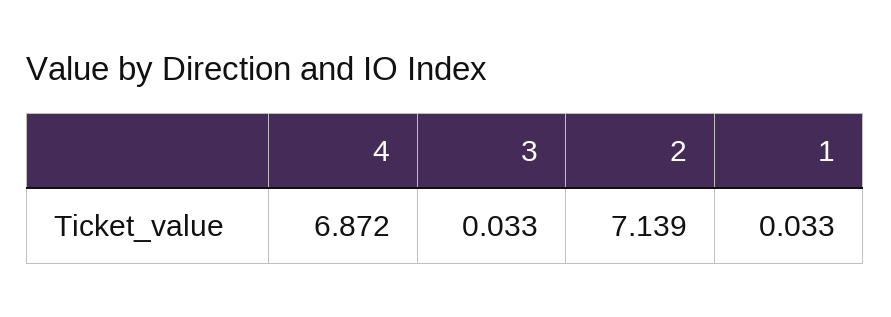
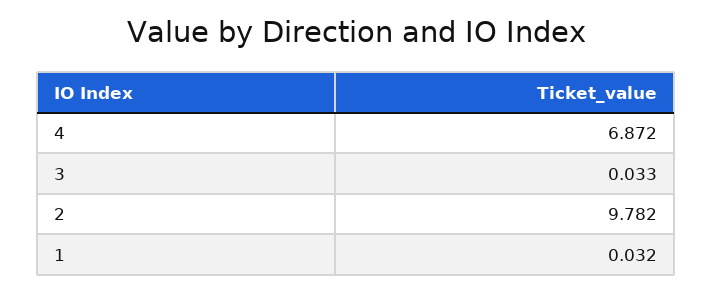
2: 7.139 -> 9.782
1: 0.033 -> 0.032

